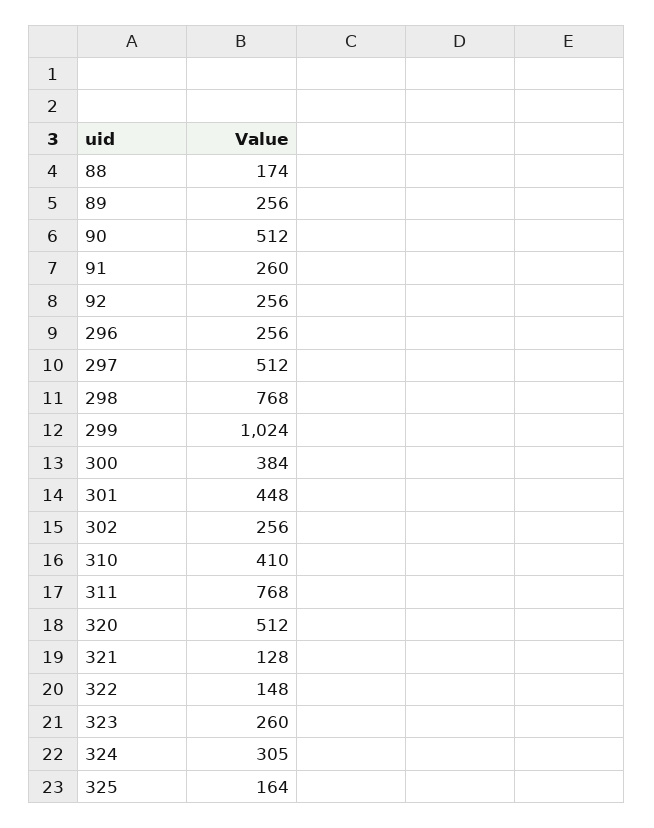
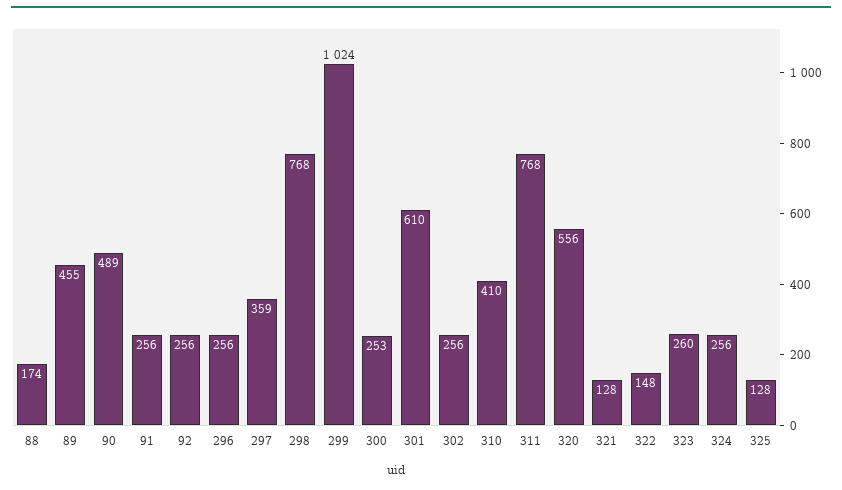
89: 256 -> 455
90: 512 -> 489
91: 260 -> 256
297: 512 -> 359
300: 384 -> 253
301: 448 -> 610
320: 512 -> 556
324: 305 -> 256
325: 164 -> 128

